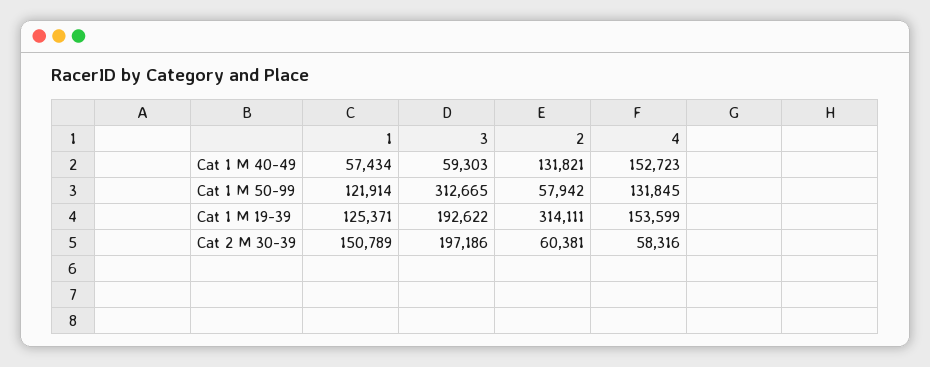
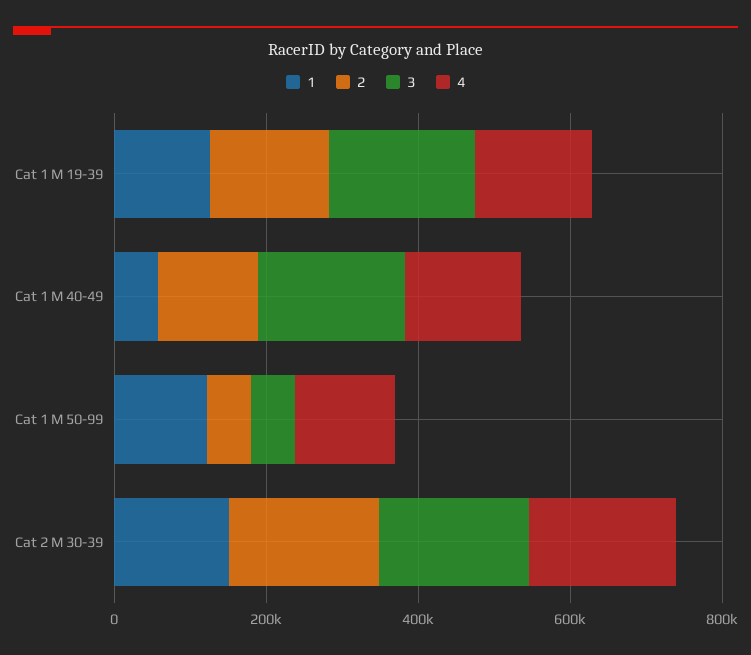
3, Cat 1 M 40-49: 59303 -> 200000
3, Cat 1 M 50-99: 312665 -> 50000
2, Cat 1 M 19-39: 314111 -> 150000
2, Cat 2 M 30-39: 60381 -> 200000
4, Cat 2 M 30-39: 58316 -> 200000

